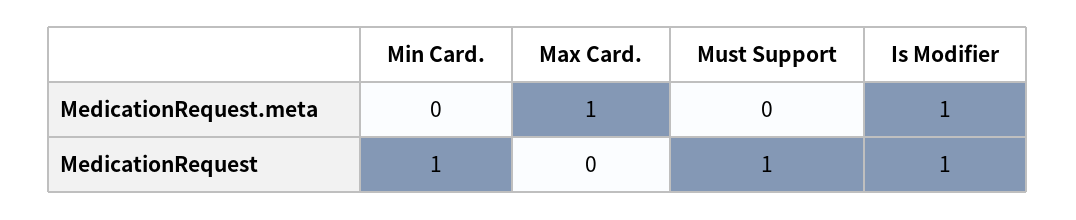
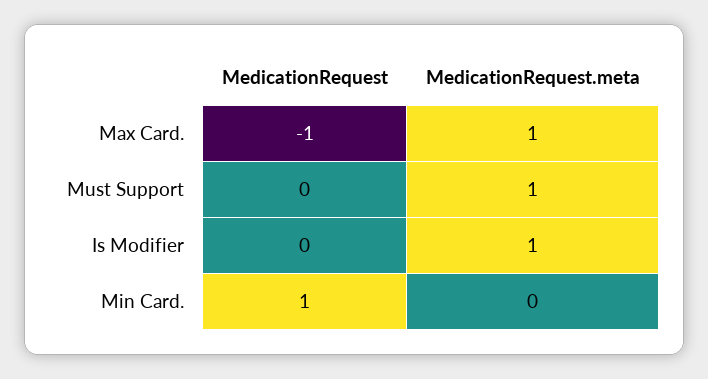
Must Support, MedicationRequest.meta: 0 -> 1
Max Card., MedicationRequest: 0 -> -1
Must Support, MedicationRequest: 1 -> 0
Is Modifier, MedicationRequest: 1 -> 0

